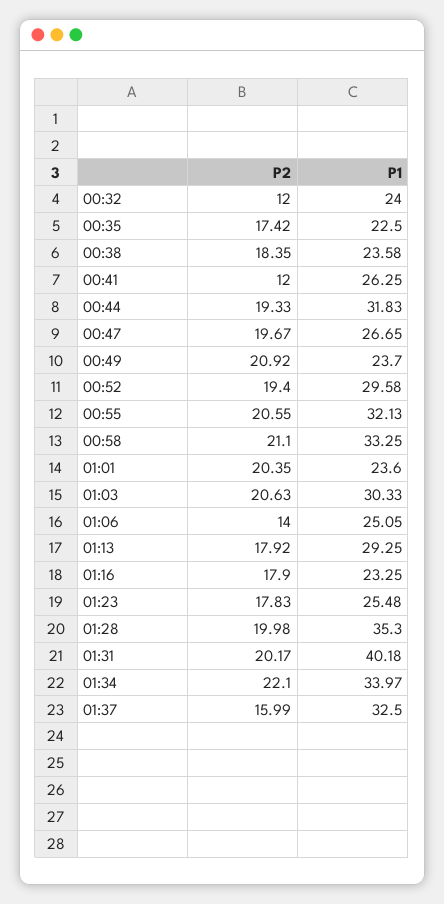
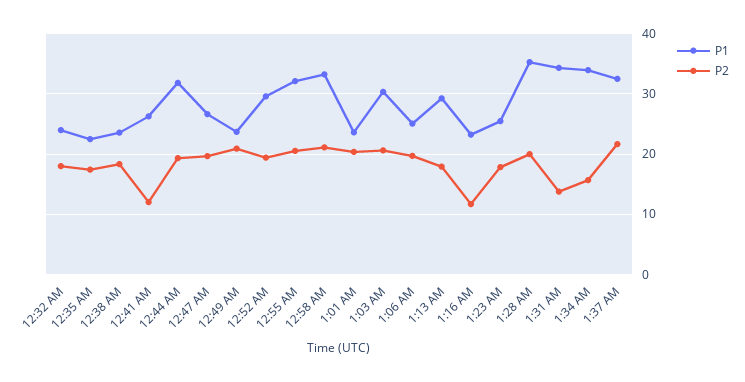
P2, 00:32: 12 -> 18
P2, 01:06: 14 -> 20
P2, 01:16: 17.9 -> 12
P2, 01:31: 20.17 -> 14
P1, 01:31: 40.18 -> 34
P2, 01:34: 22.1 -> 16
P2, 01:37: 15.99 -> 22

